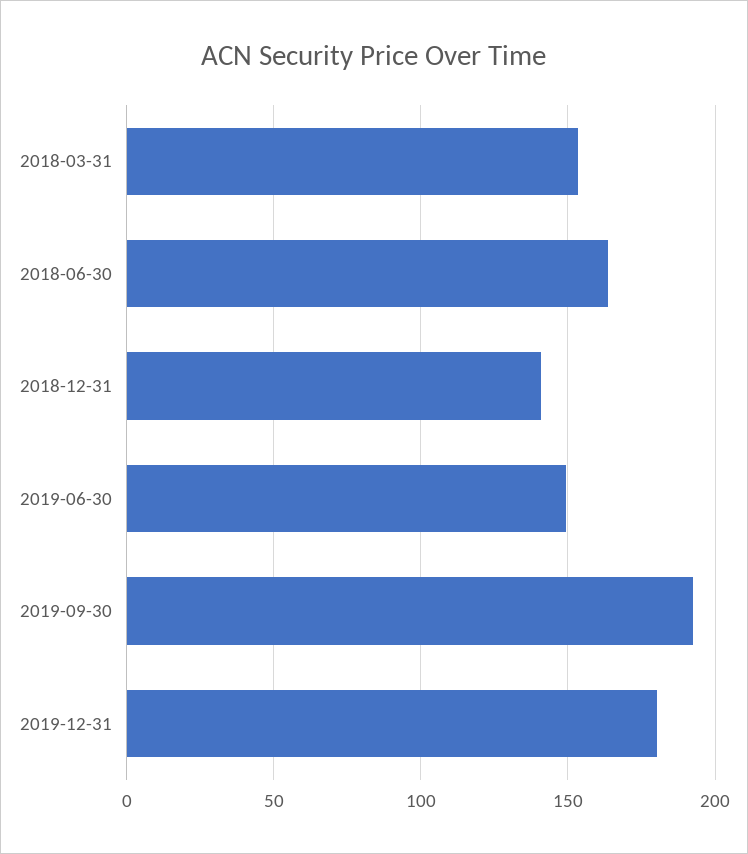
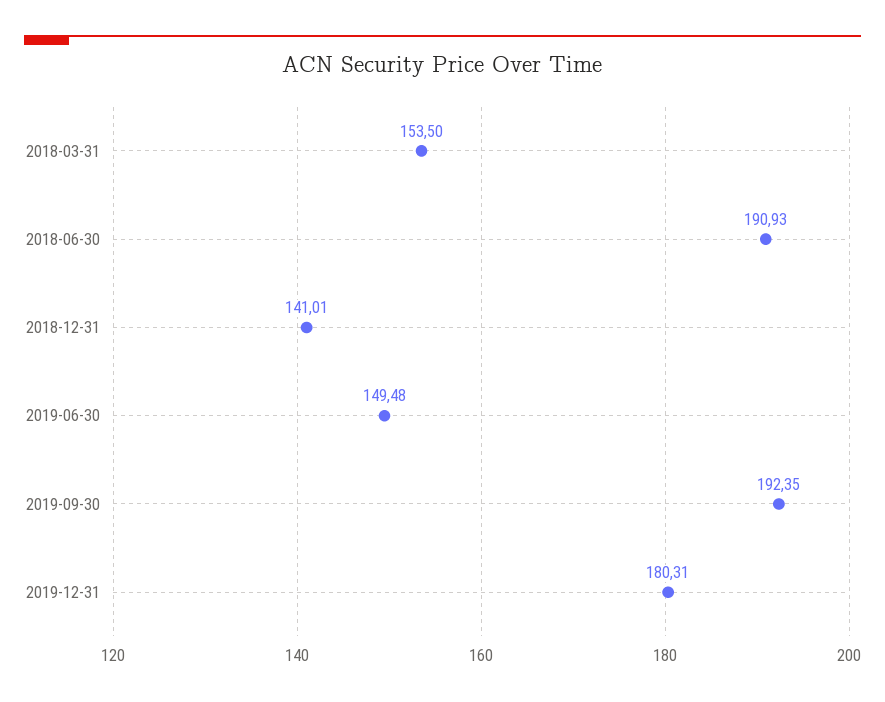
2018-06-30: 165 -> 190.93

